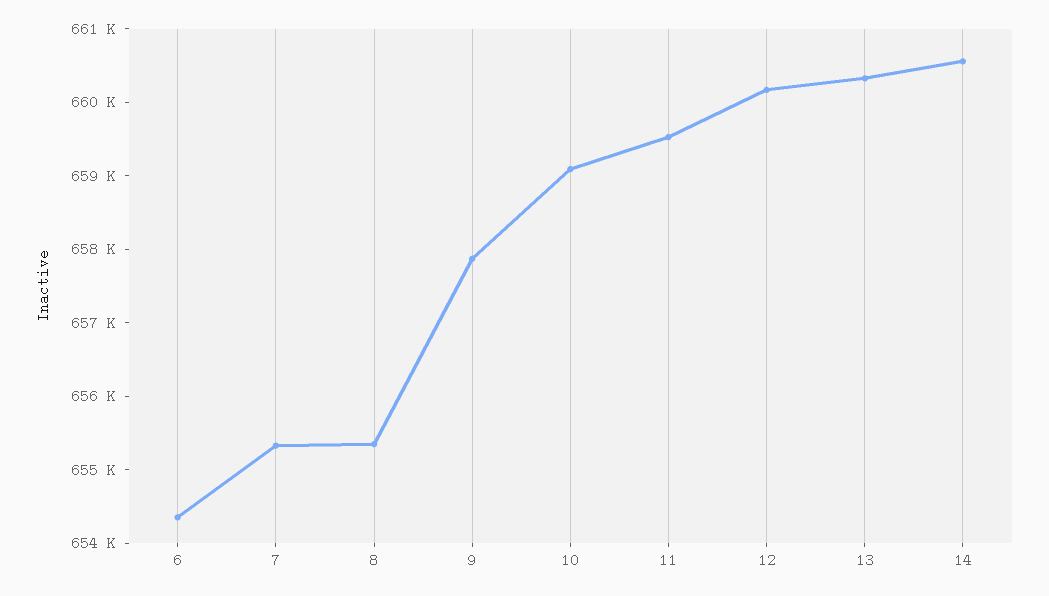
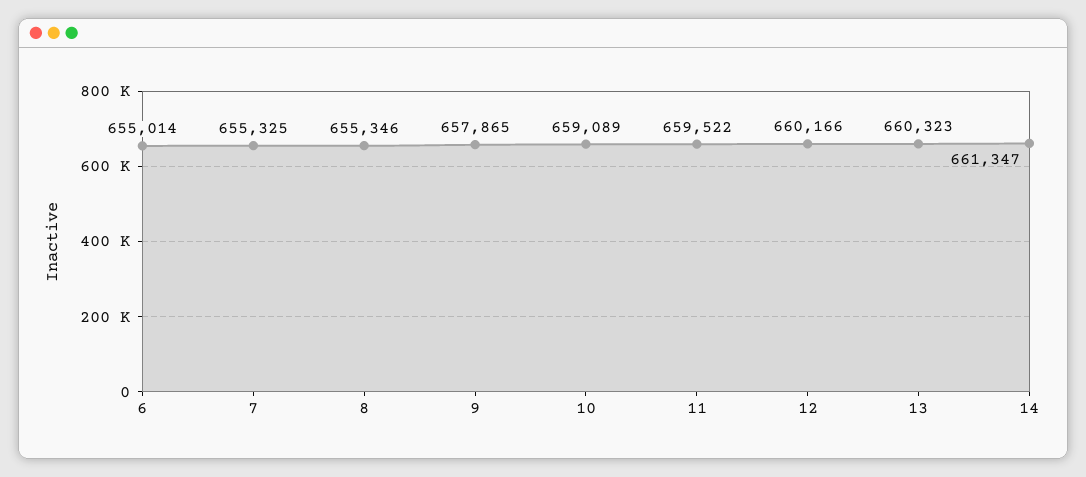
6: 654400 -> 655014
14: 660600 -> 661347

